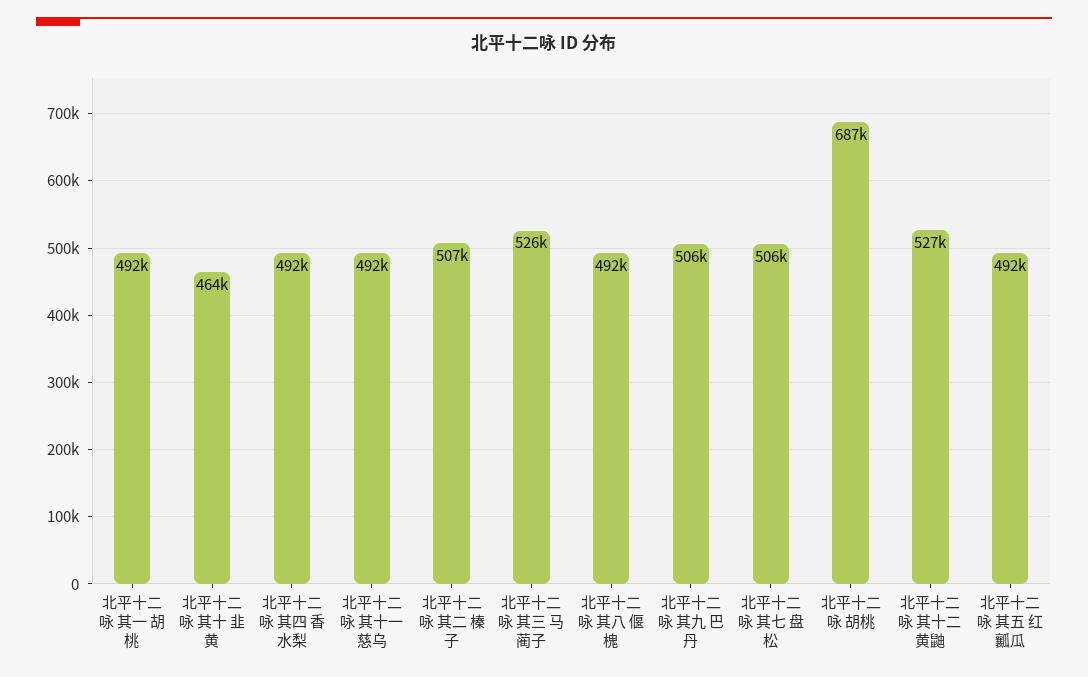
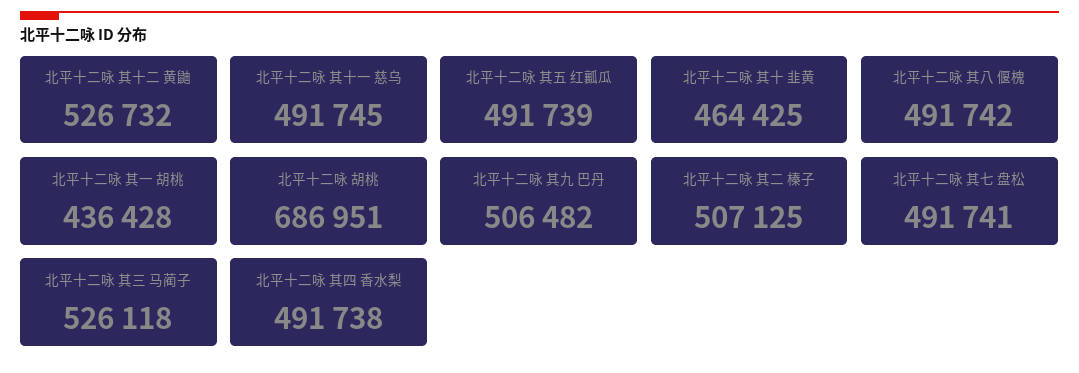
北平十二咏 其一 胡桃: 492000 -> 436428
北平十二咏 其七 盘松: 506000 -> 491741

